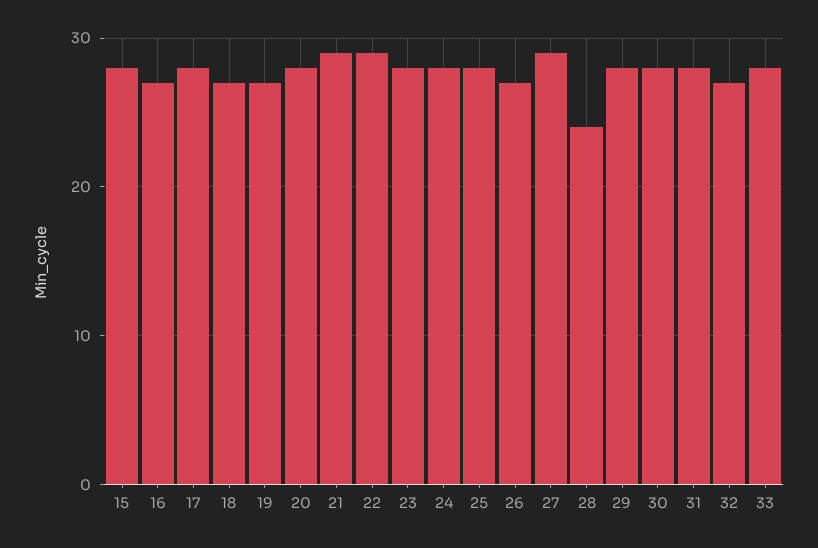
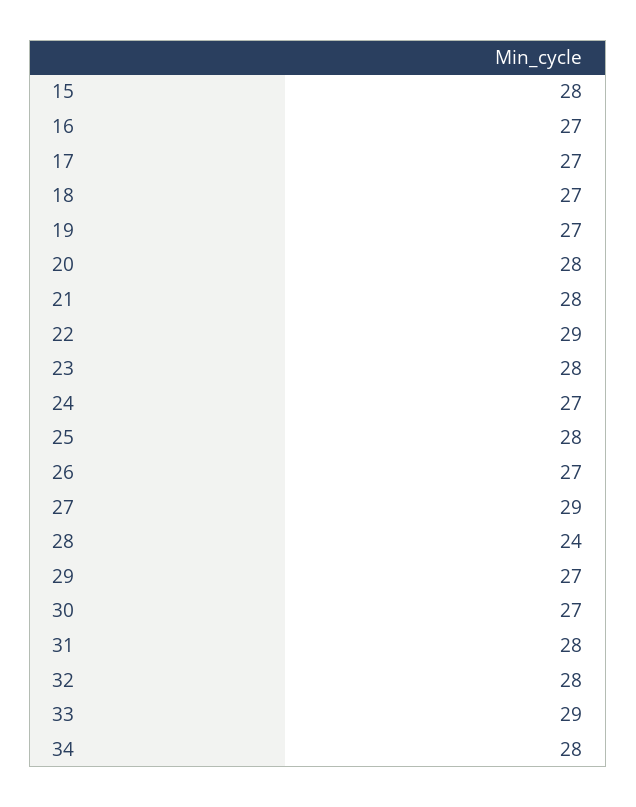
17: 28 -> 27
21: 29 -> 28
24: 28 -> 27
29: 28 -> 27
30: 28 -> 27
32: 27 -> 28
33: 28 -> 29
34: none -> 28

